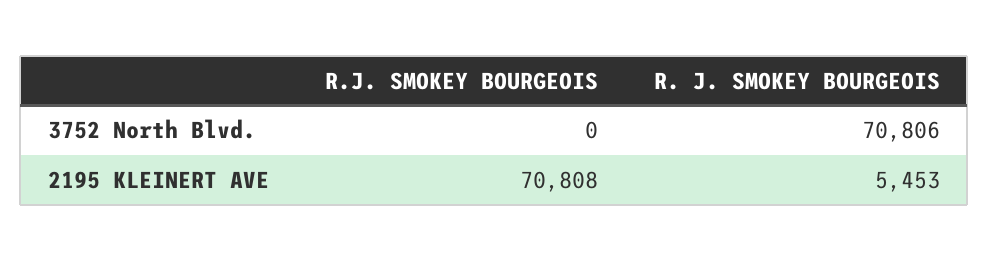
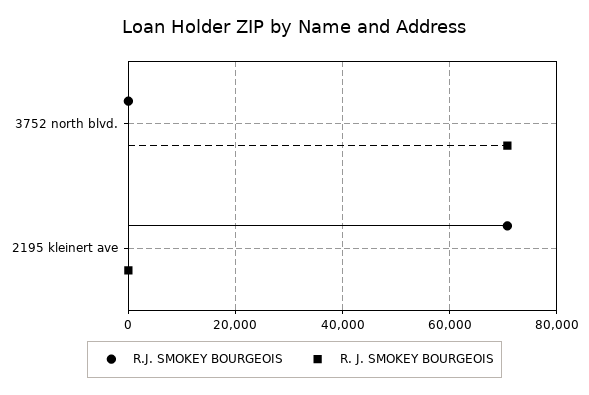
R. J. SMOKEY BOURGEOIS, 2195 KLEINERT AVE: 5453 -> 0

